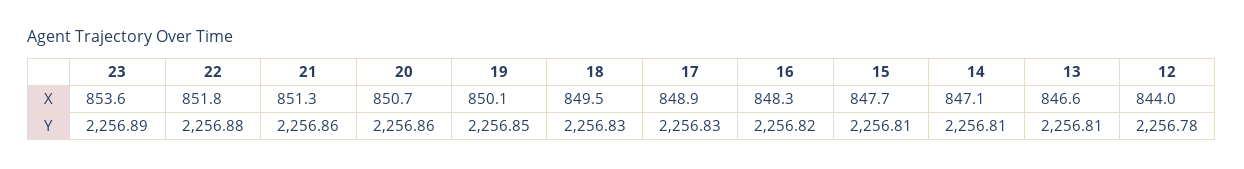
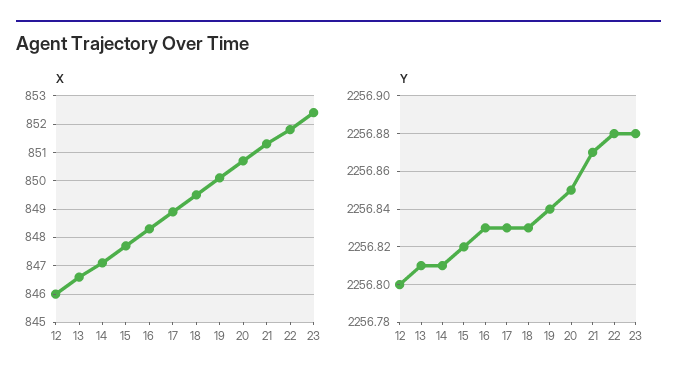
X, 23: 853.6 -> 852.5
X, 12: 844 -> 846
Y, 23: 2256.89 -> 2256.88
Y, 21: 2256.86 -> 2256.87
Y, 20: 2256.86 -> 2256.85
Y, 19: 2256.85 -> 2256.84
Y, 16: 2256.82 -> 2256.83
Y, 15: 2256.81 -> 2256.82
Y, 12: 2256.78 -> 2256.8

